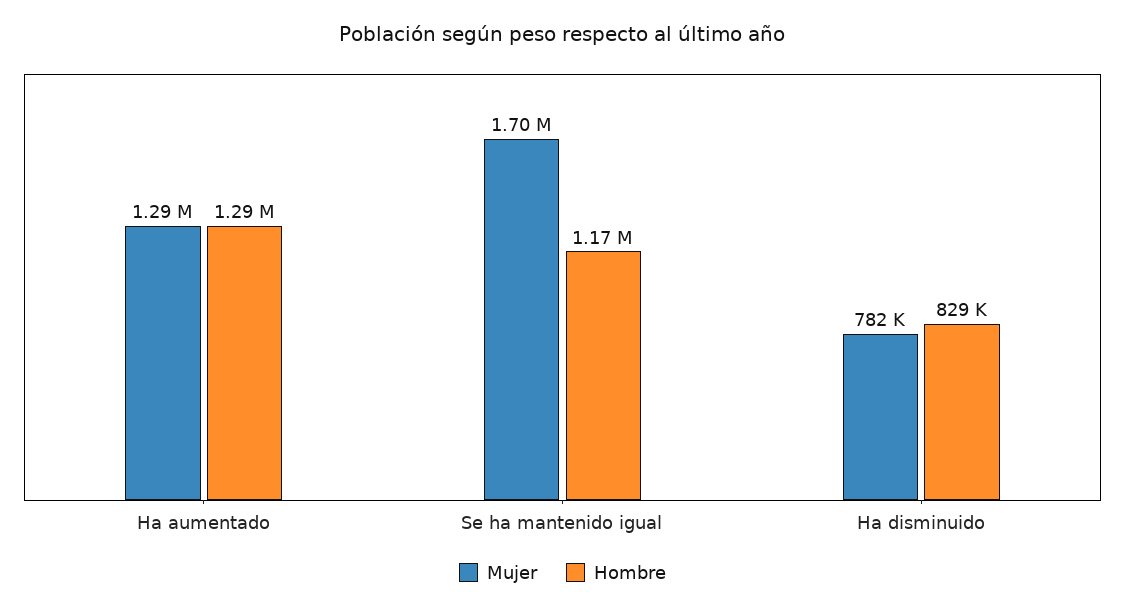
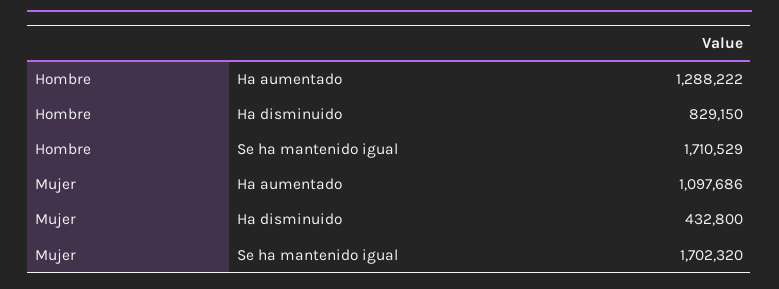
Mujer, Ha aumentado: 1290000 -> 1097686
Hombre, Se ha mantenido igual: 1170000 -> 1710529
Mujer, Ha disminuido: 782000 -> 432800

